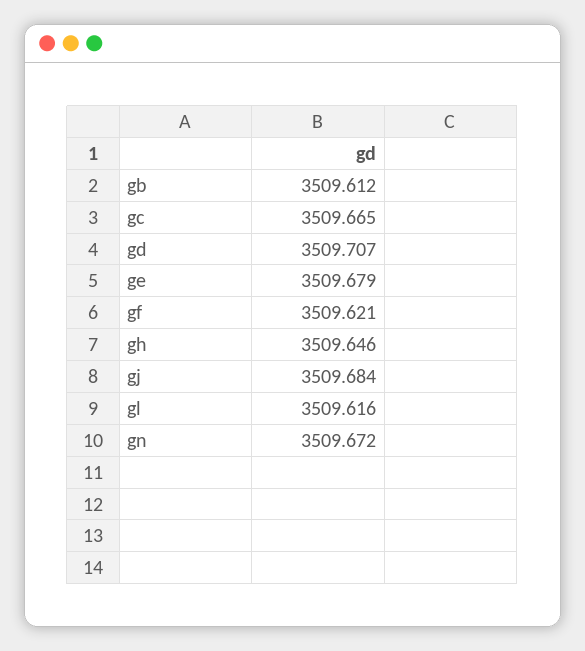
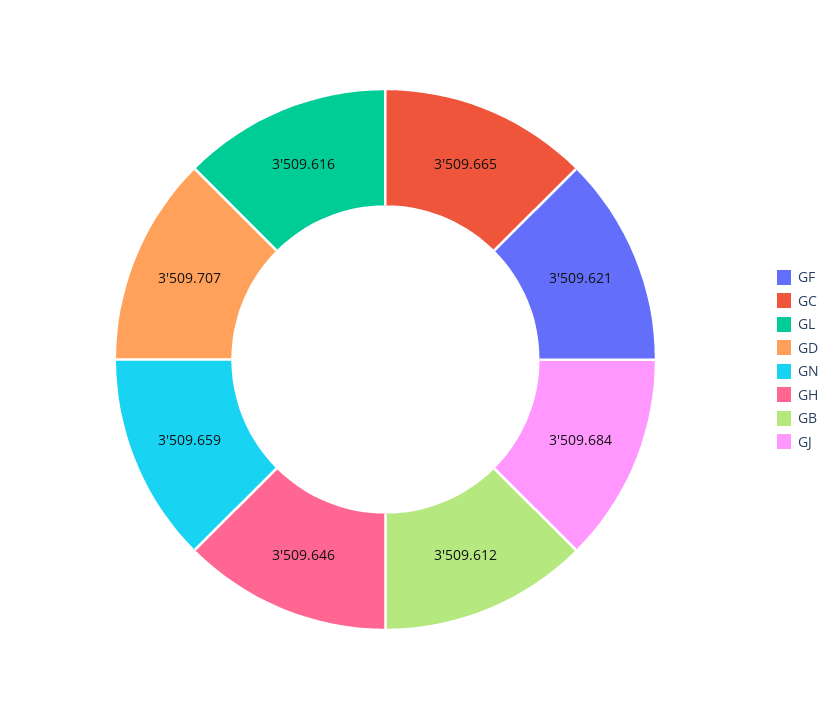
ge: 3509.679 -> none
gn: 3509.672 -> 3509.659

